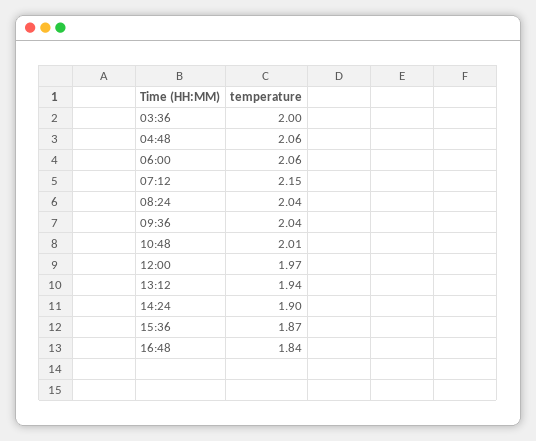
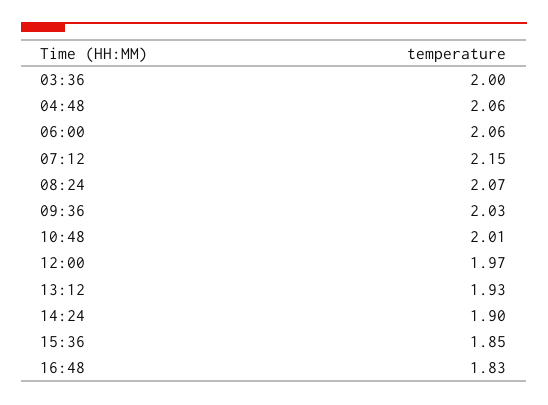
08:24: 2.04 -> 2.07
09:36: 2.04 -> 2.03
13:12: 1.94 -> 1.93
15:36: 1.87 -> 1.85
16:48: 1.84 -> 1.83

